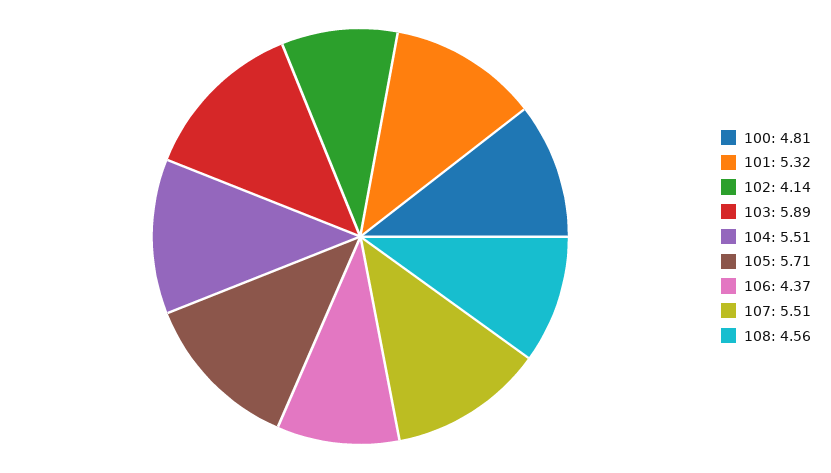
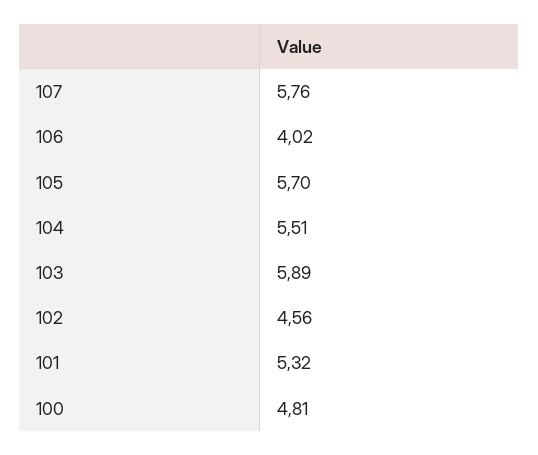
102: 4.14 -> 4.56
105: 5.71 -> 5.7
106: 4.37 -> 4.02
107: 5.51 -> 5.76
108: 4.56 -> none

